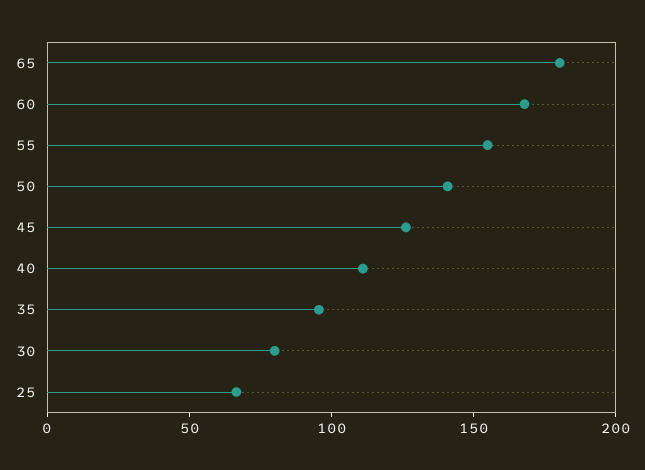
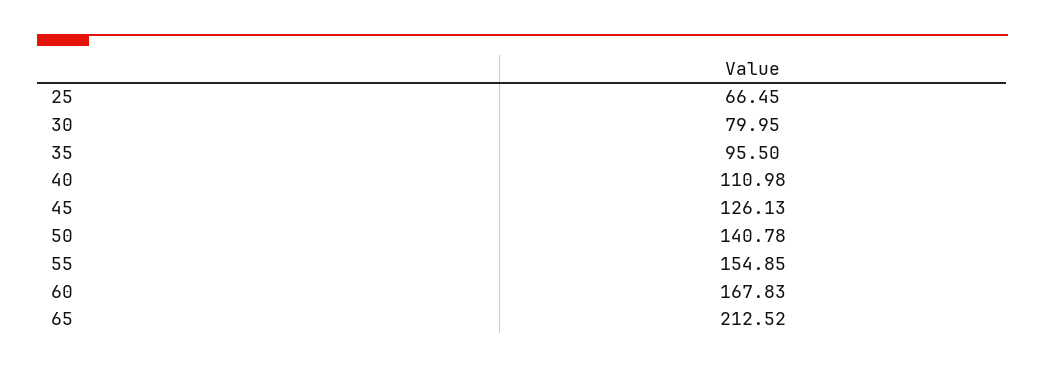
65: 180 -> 212.52

